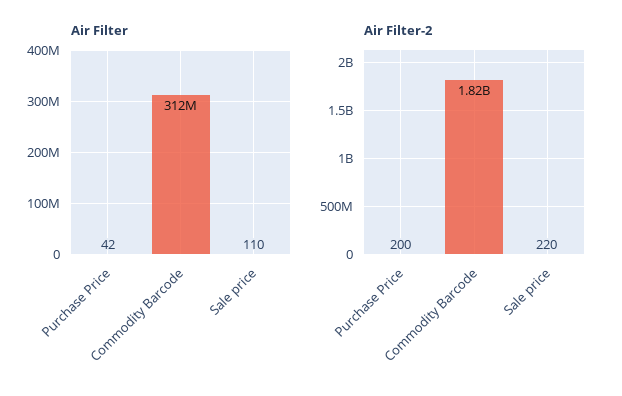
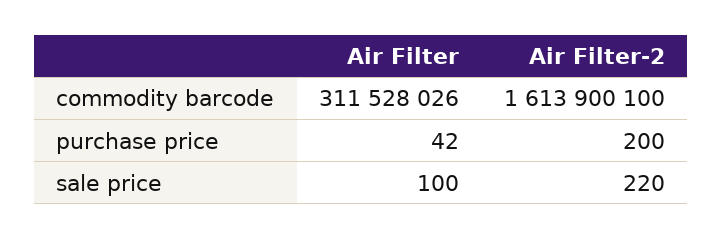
Air Filter, Sale price: 110 -> 100
Air Filter-2, Commodity Barcode: 1820000000 -> 1613900100

